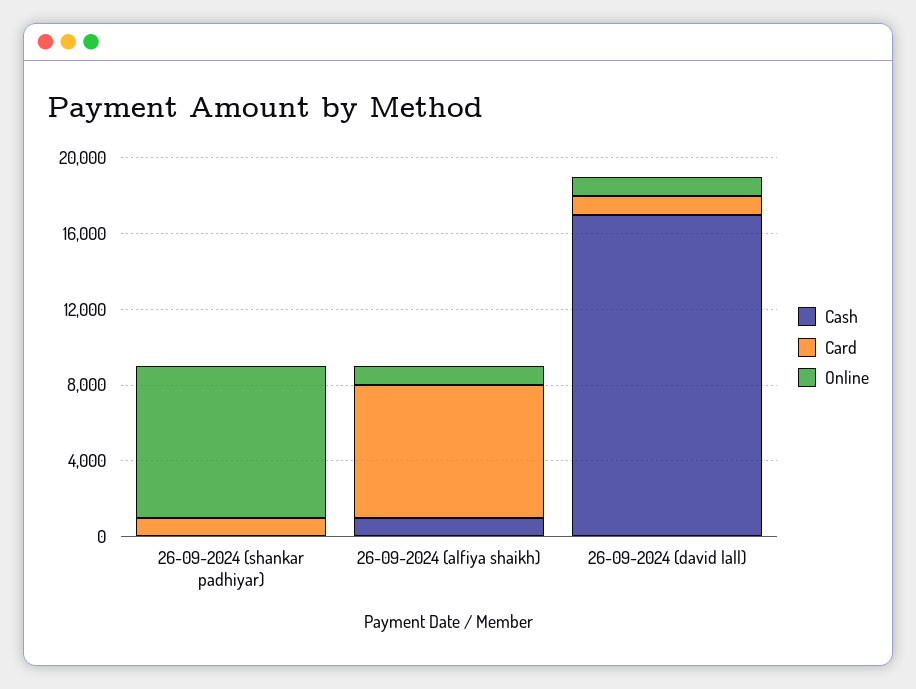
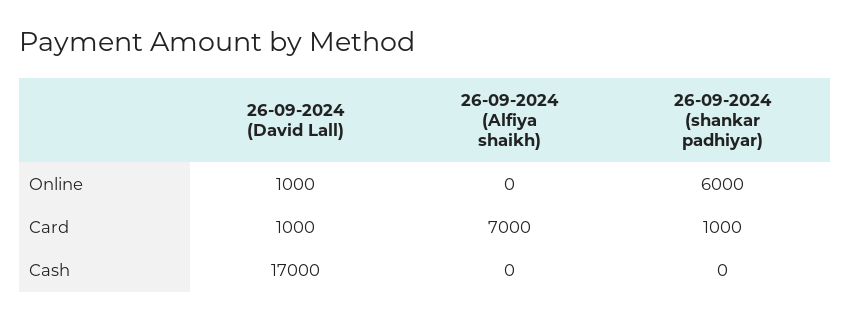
Online, 26-09-2024 (shankar padhiyar): 8000 -> 6000
Cash, 26-09-2024 (alfiya shaikh): 1000 -> 0
Online, 26-09-2024 (alfiya shaikh): 1000 -> 0

